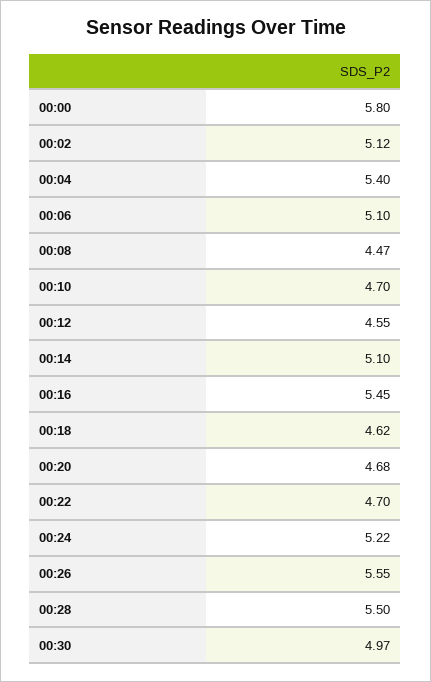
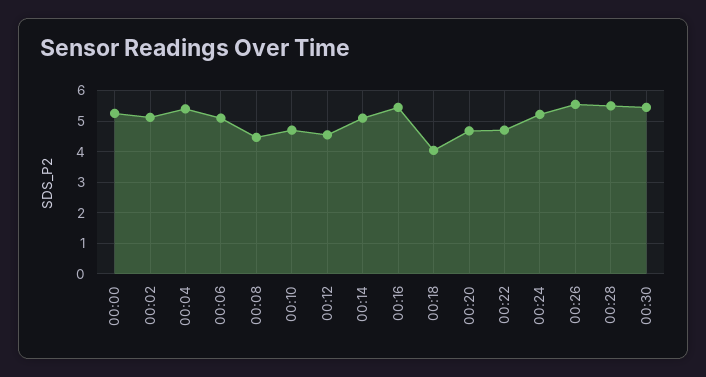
00:00: 5.8 -> 5.2
00:18: 4.62 -> 4
00:30: 4.97 -> 5.4

